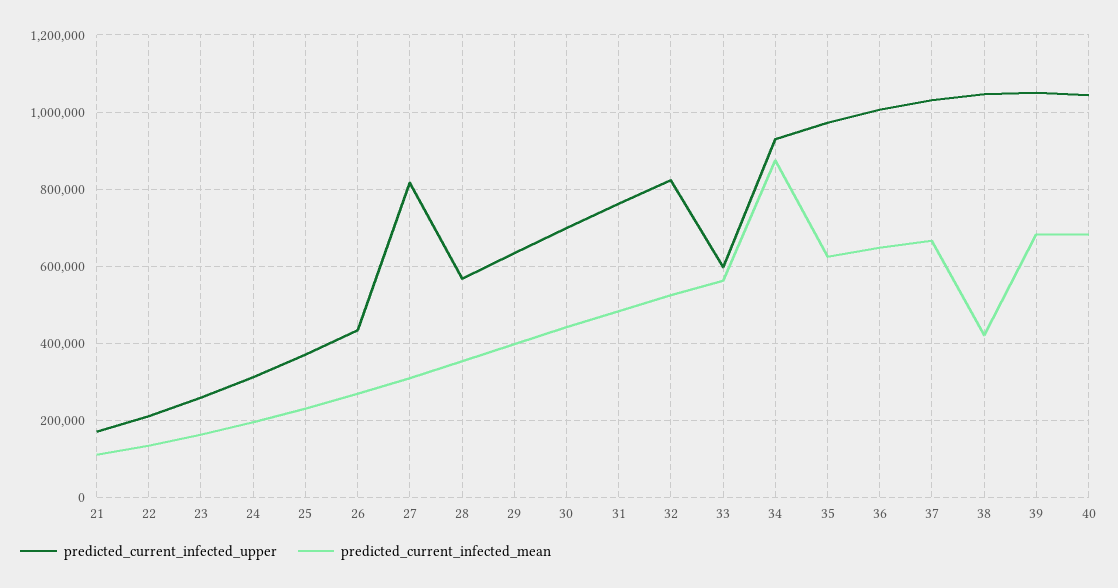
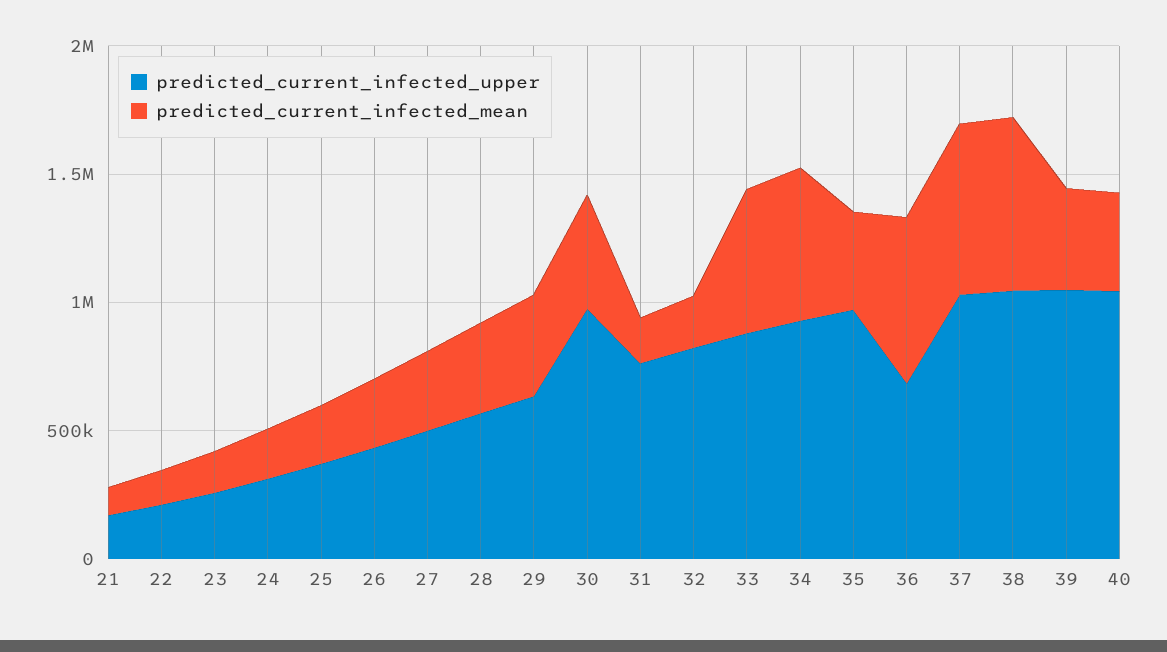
predicted_current_infected_upper, 27: 820000 -> 500000
predicted_current_infected_upper, 30: 700000 -> 1000000
predicted_current_infected_mean, 31: 480000 -> 200000
predicted_current_infected_mean, 32: 520000 -> 200000
predicted_current_infected_upper, 33: 600000 -> 900000
predicted_current_infected_mean, 34: 880000 -> 600000
predicted_current_infected_mean, 35: 620000 -> 400000
predicted_current_infected_upper, 36: 1000000 -> 700000
predicted_current_infected_mean, 38: 420000 -> 700000
predicted_current_infected_mean, 39: 680000 -> 400000
predicted_current_infected_mean, 40: 680000 -> 400000

